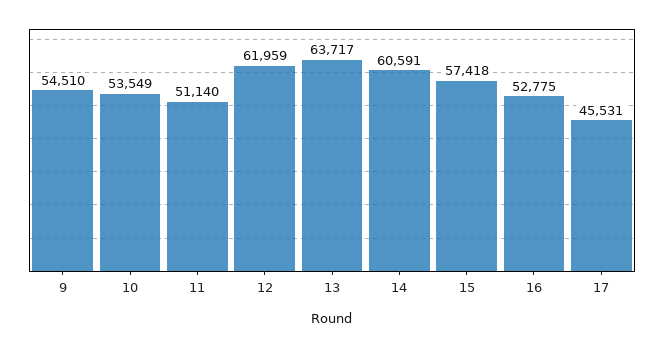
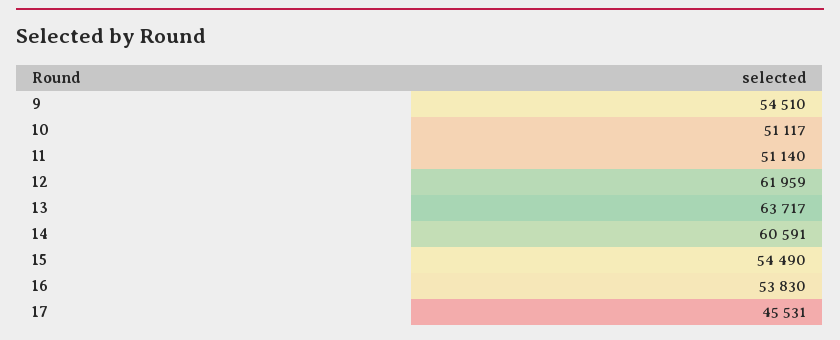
10: 53549 -> 51117
15: 57418 -> 54490
16: 52775 -> 53830

